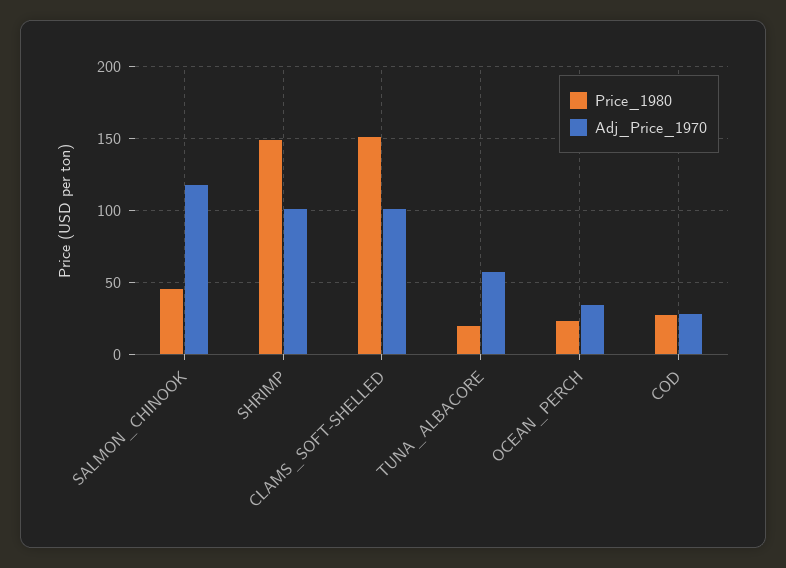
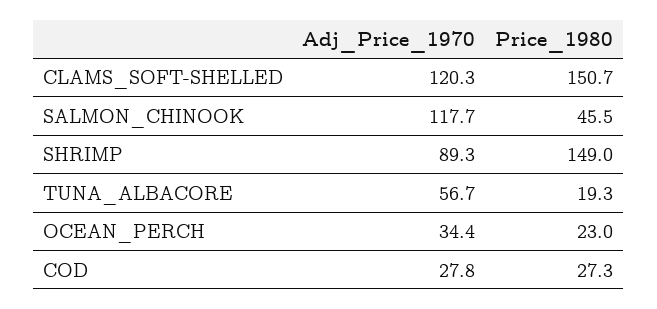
Adj_Price_1970, SHRIMP: 100 -> 89.3
Adj_Price_1970, CLAMS_SOFT-SHELLED: 100 -> 120.3

